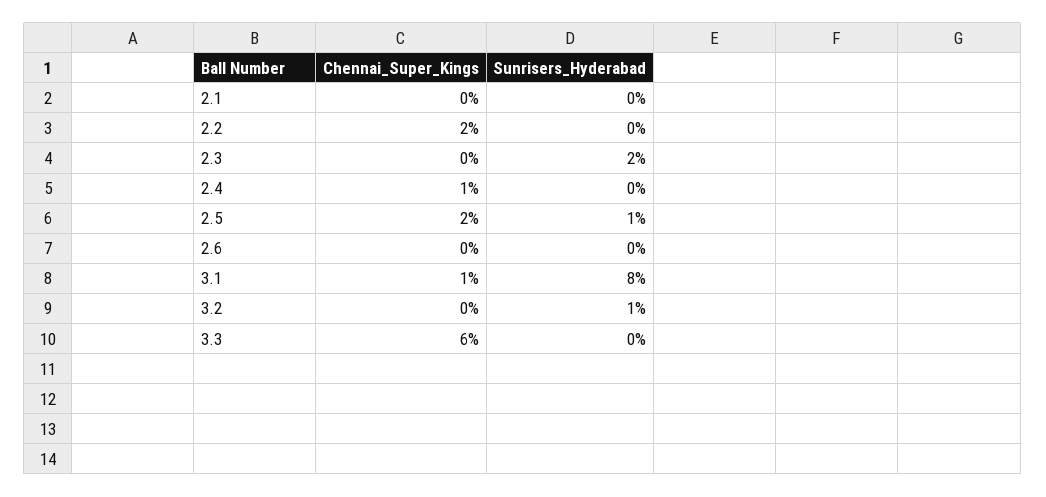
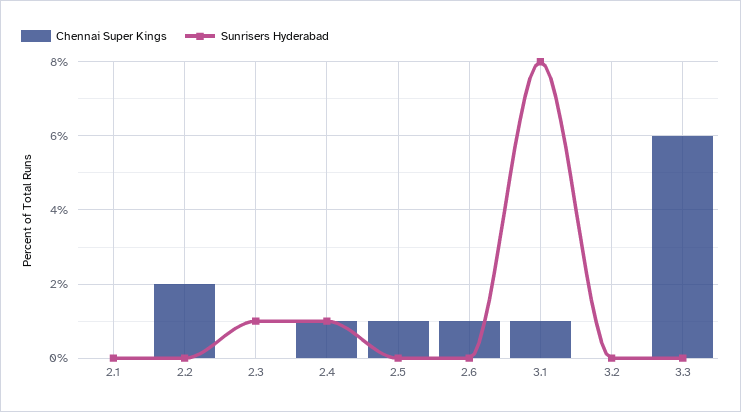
Sunrisers_Hyderabad, 2.3: 2 -> 1
Sunrisers_Hyderabad, 2.4: 0 -> 1
Chennai_Super_Kings, 2.5: 2 -> 1
Sunrisers_Hyderabad, 2.5: 1 -> 0
Chennai_Super_Kings, 2.6: 0 -> 1
Sunrisers_Hyderabad, 3.2: 1 -> 0

